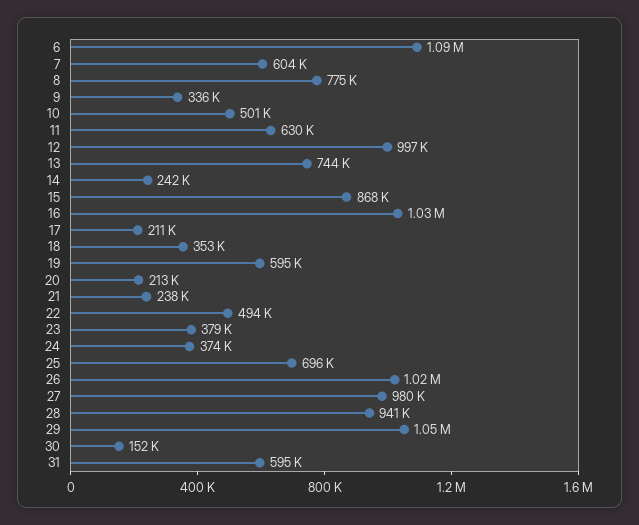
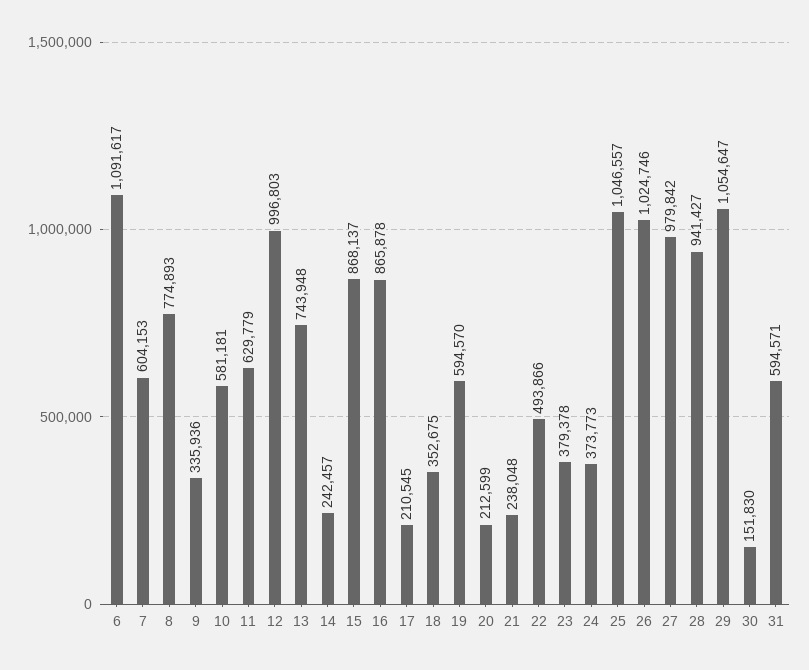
10: 501000 -> 581181
16: 1030000 -> 865878
25: 696000 -> 1046557

